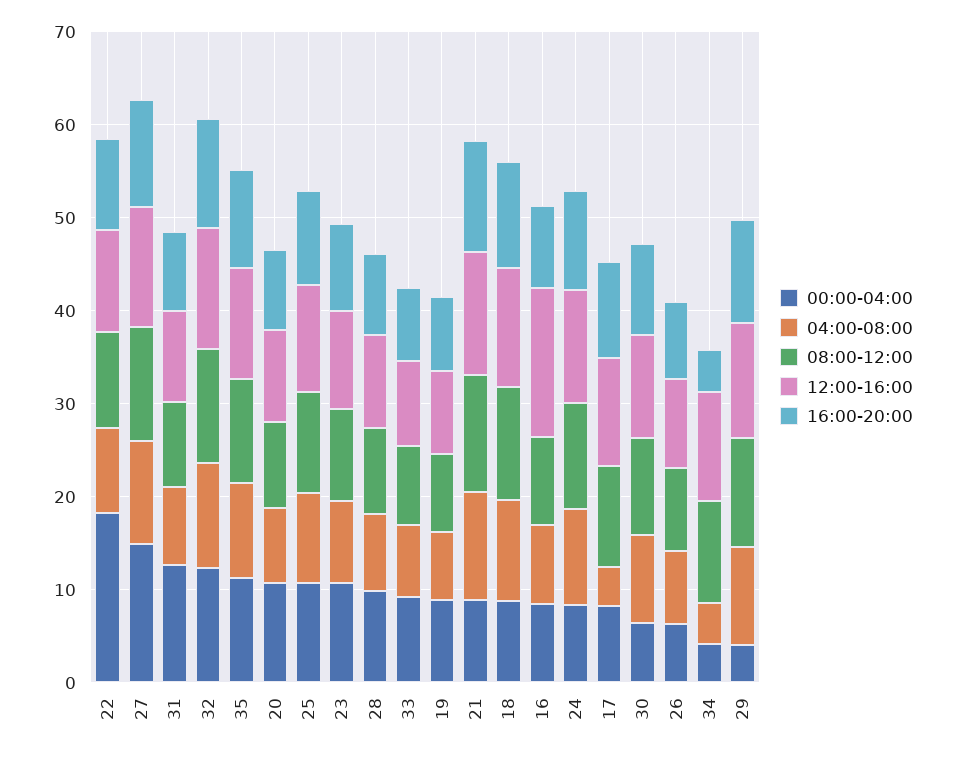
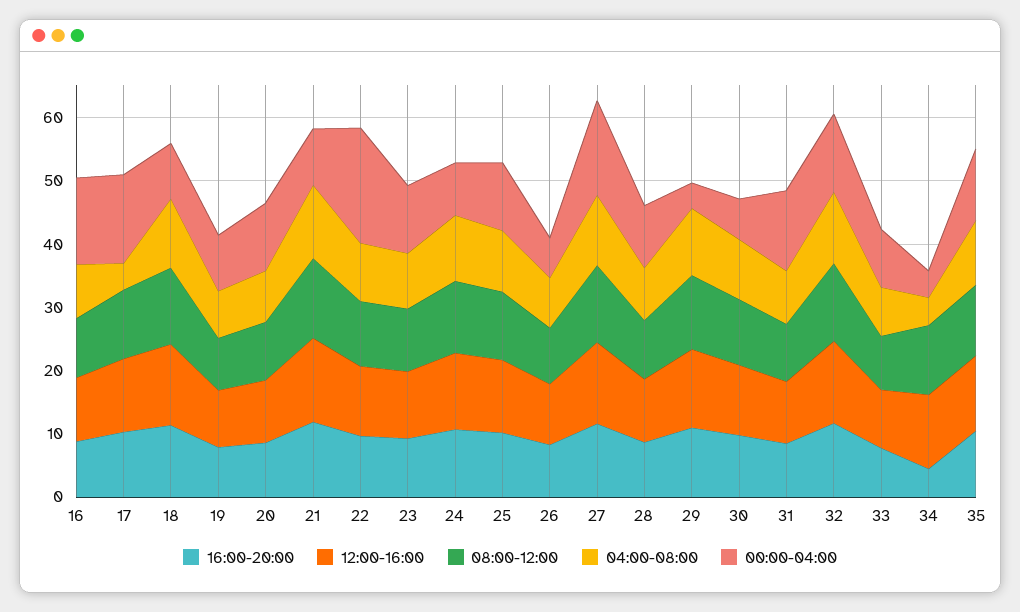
00:00-04:00, 16: 8 -> 14
12:00-16:00, 16: 16 -> 10
00:00-04:00, 17: 8 -> 14

